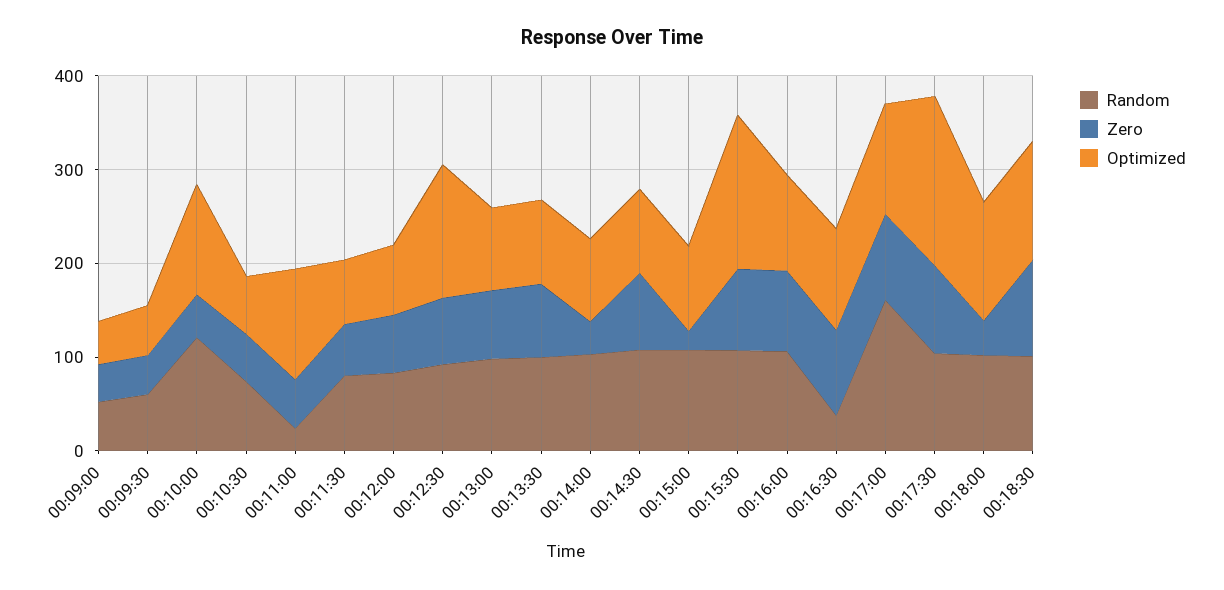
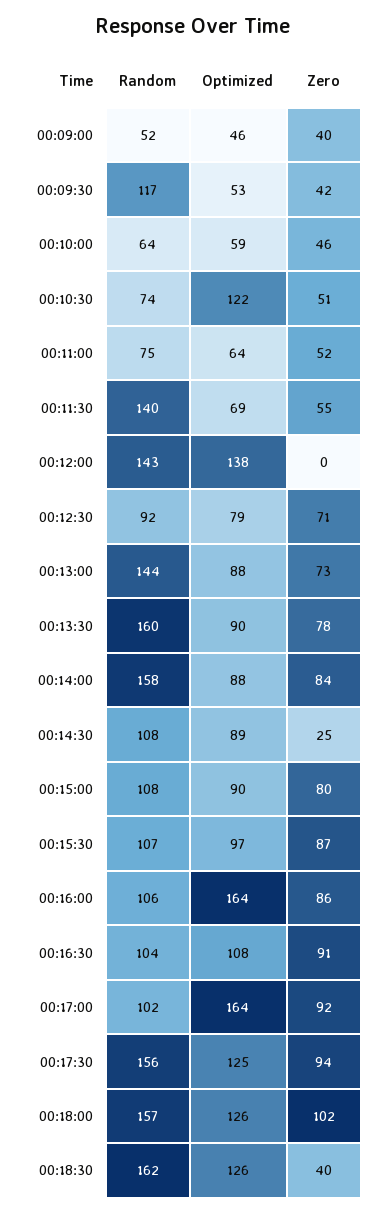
Random, 00:09:30: 60 -> 117
Random, 00:10:00: 120 -> 64
Optimized, 00:10:00: 120 -> 59
Optimized, 00:10:30: 60 -> 122
Random, 00:11:00: 20 -> 75
Optimized, 00:11:00: 120 -> 64
Random, 00:11:30: 80 -> 140
Random, 00:12:00: 80 -> 143
Zero, 00:12:00: 60 -> 0
Optimized, 00:12:00: 80 -> 138
Optimized, 00:12:30: 140 -> 79
Random, 00:13:00: 100 -> 144
Random, 00:13:30: 100 -> 160
Random, 00:14:00: 100 -> 158
Zero, 00:14:00: 40 -> 84
Zero, 00:14:30: 80 -> 25
Zero, 00:15:00: 20 -> 80
Optimized, 00:15:30: 160 -> 97
Optimized, 00:16:00: 100 -> 164
Random, 00:16:30: 40 -> 104
Random, 00:17:00: 160 -> 102
Optimized, 00:17:00: 120 -> 164
Random, 00:17:30: 100 -> 156
Optimized, 00:17:30: 180 -> 125
Random, 00:18:00: 100 -> 157
Zero, 00:18:00: 40 -> 102
Random, 00:18:30: 100 -> 162
Zero, 00:18:30: 100 -> 40

